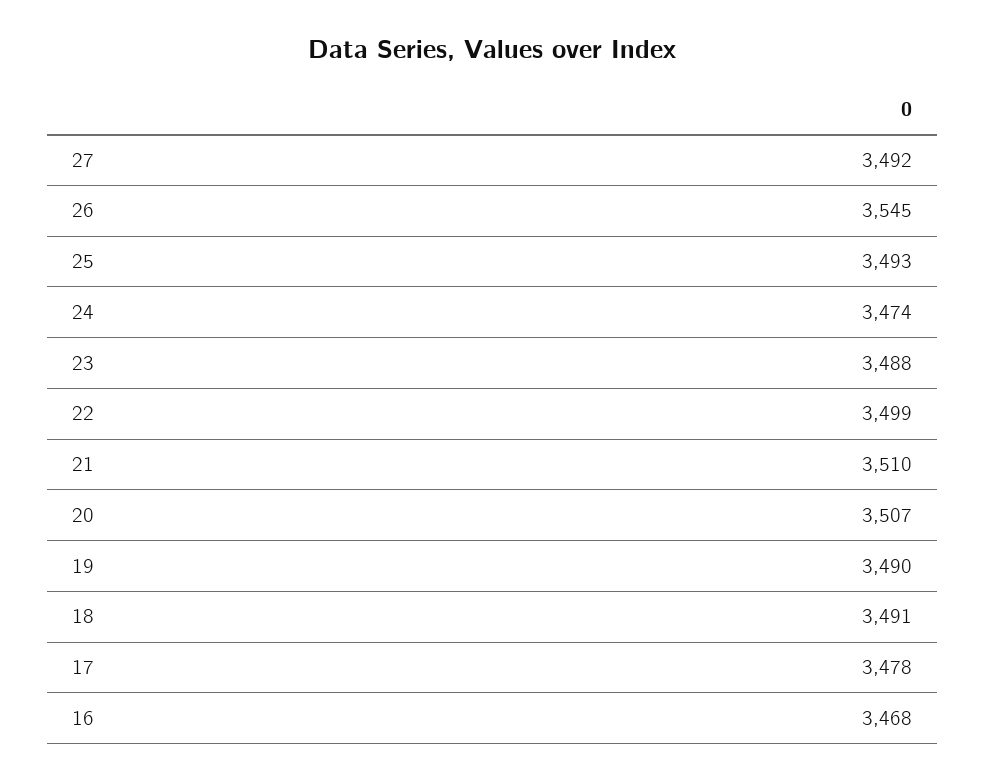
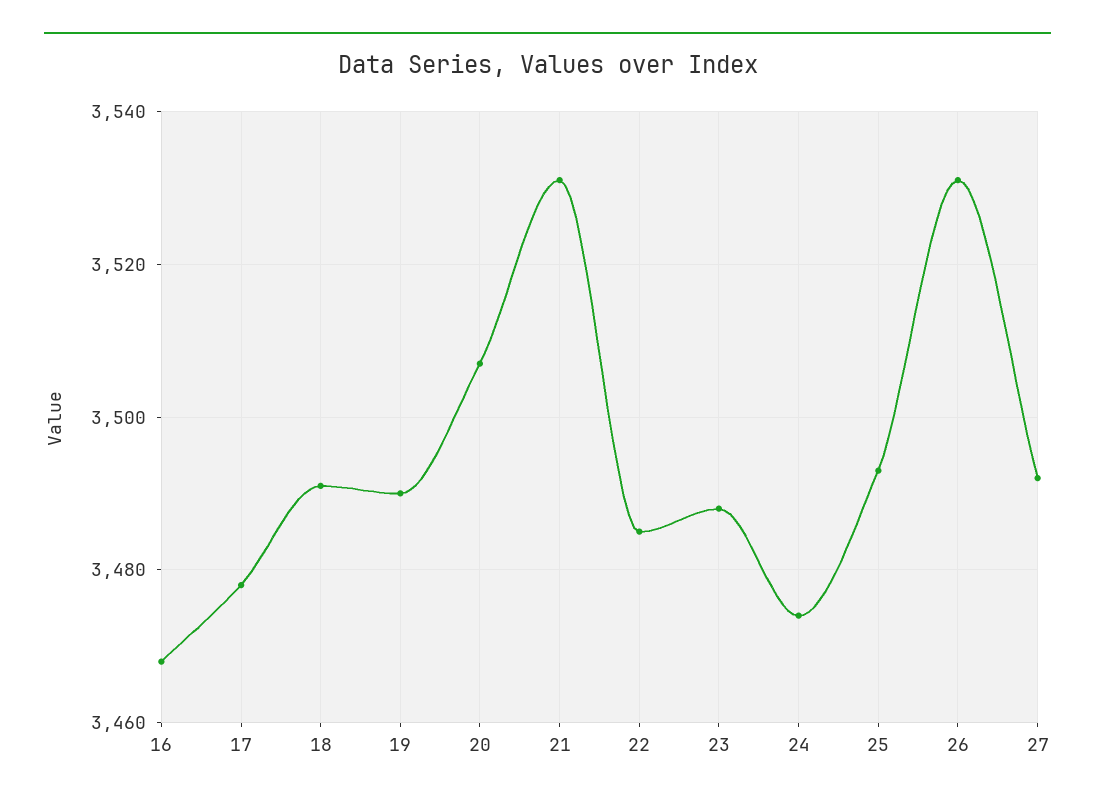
26: 3545 -> 3530
22: 3499 -> 3485
21: 3510 -> 3530

